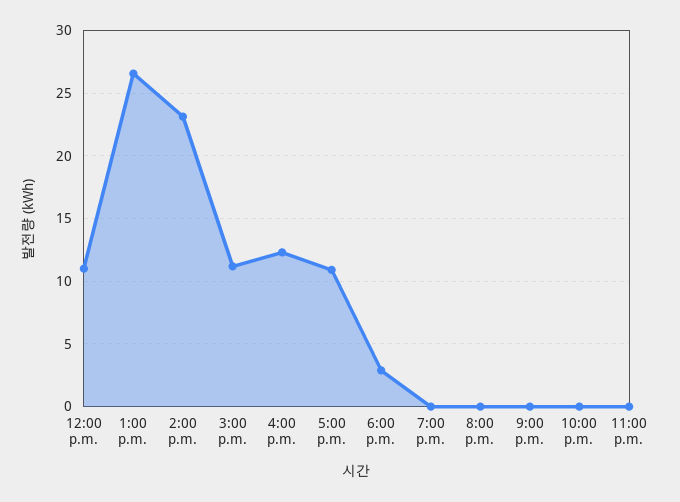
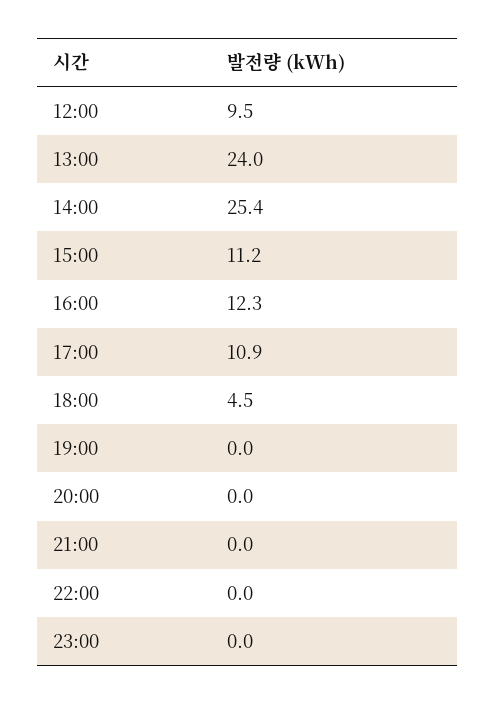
12:00 p.m.: 11 -> 9.5
1:00 p.m.: 26.5 -> 24
2:00 p.m.: 23 -> 25.4
6:00 p.m.: 3 -> 4.5

